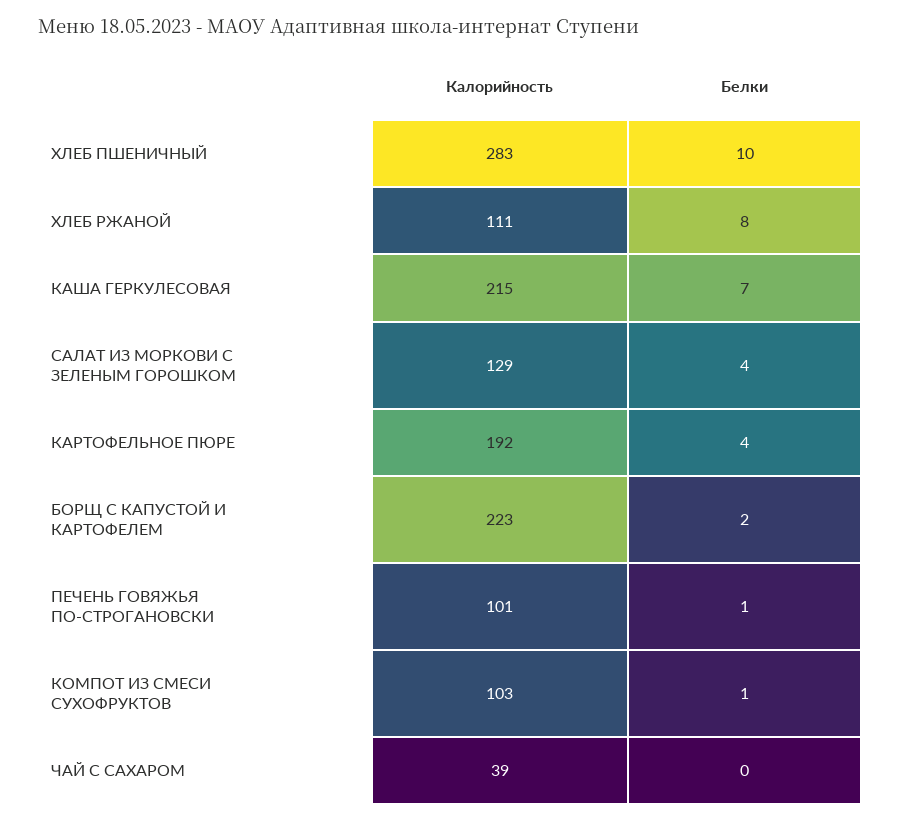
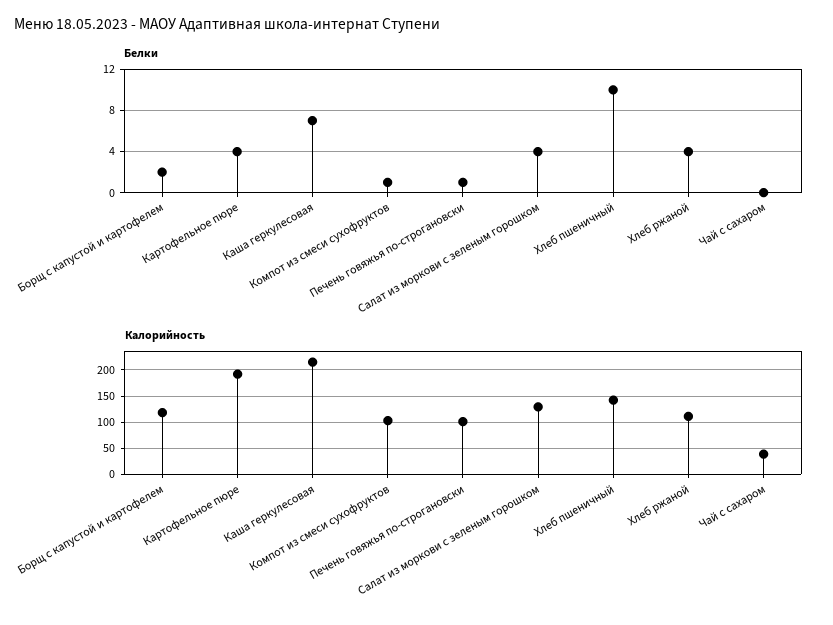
Калорийность, ХЛЕБ ПШЕНИЧНЫЙ: 283 -> 150
Белки, ХЛЕБ РЖАНОЙ: 8 -> 4
Калорийность, БОРЩ С КАПУСТОЙ И КАРТОФЕЛЕМ: 223 -> 125

